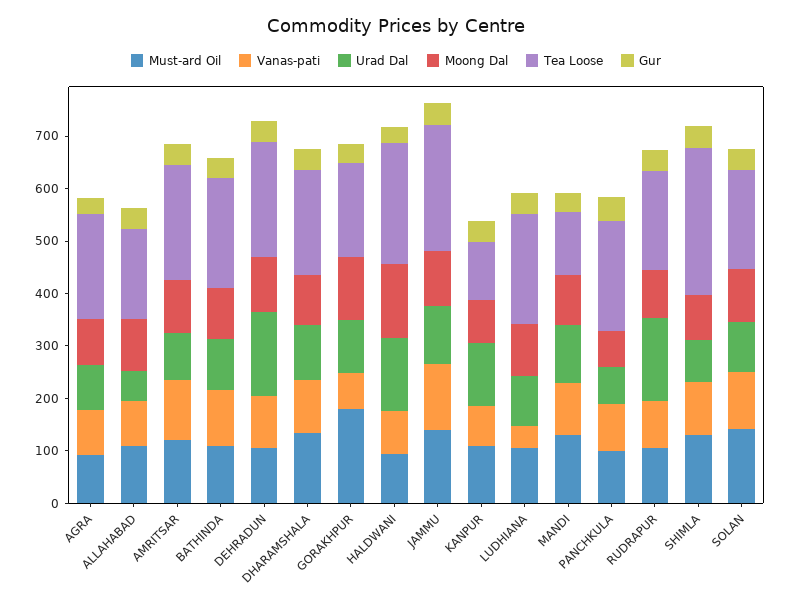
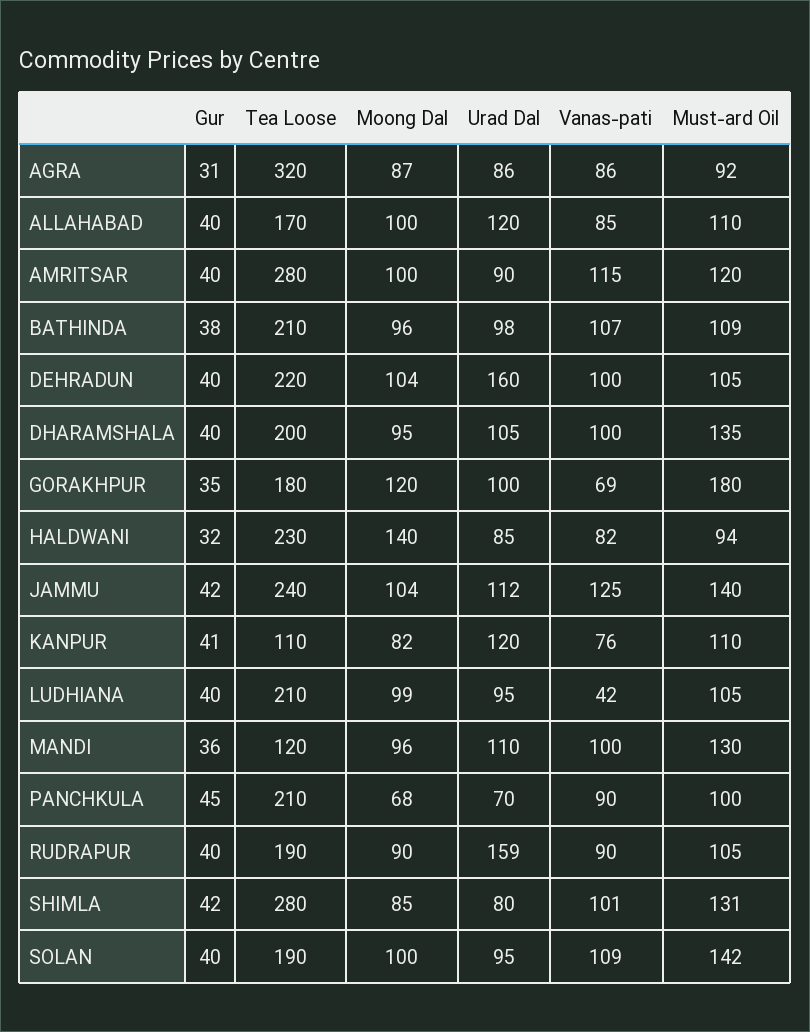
Tea Loose, AGRA: 200 -> 320
Urad Dal, ALLAHABAD: 60 -> 120
Tea Loose, AMRITSAR: 220 -> 280
Urad Dal, HALDWANI: 140 -> 85

